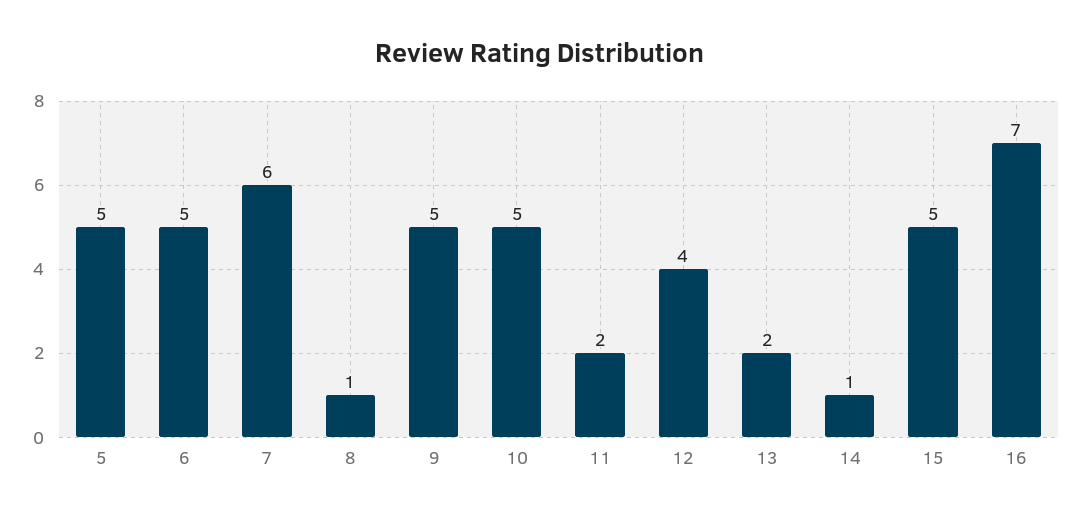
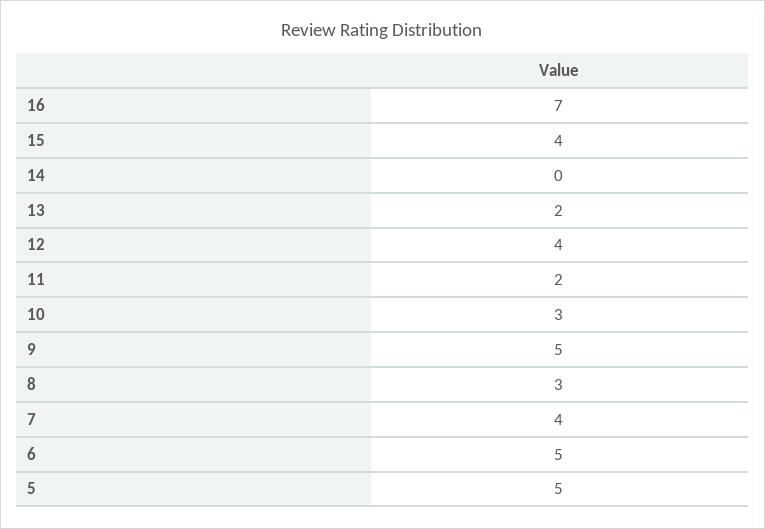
7: 6 -> 4
8: 1 -> 3
10: 5 -> 3
14: 1 -> 0
15: 5 -> 4

